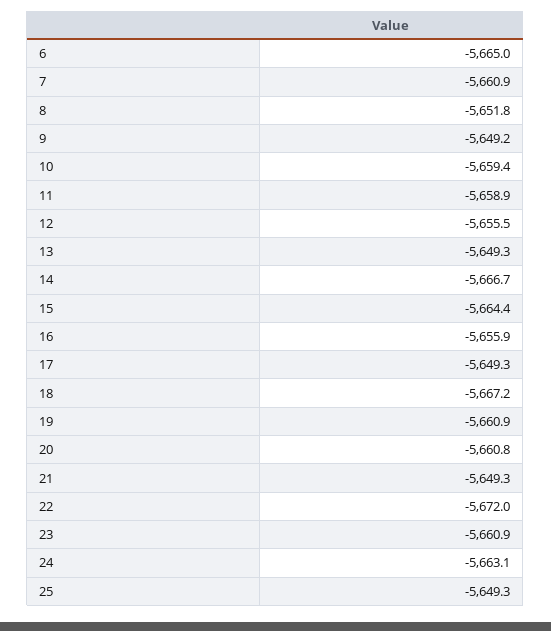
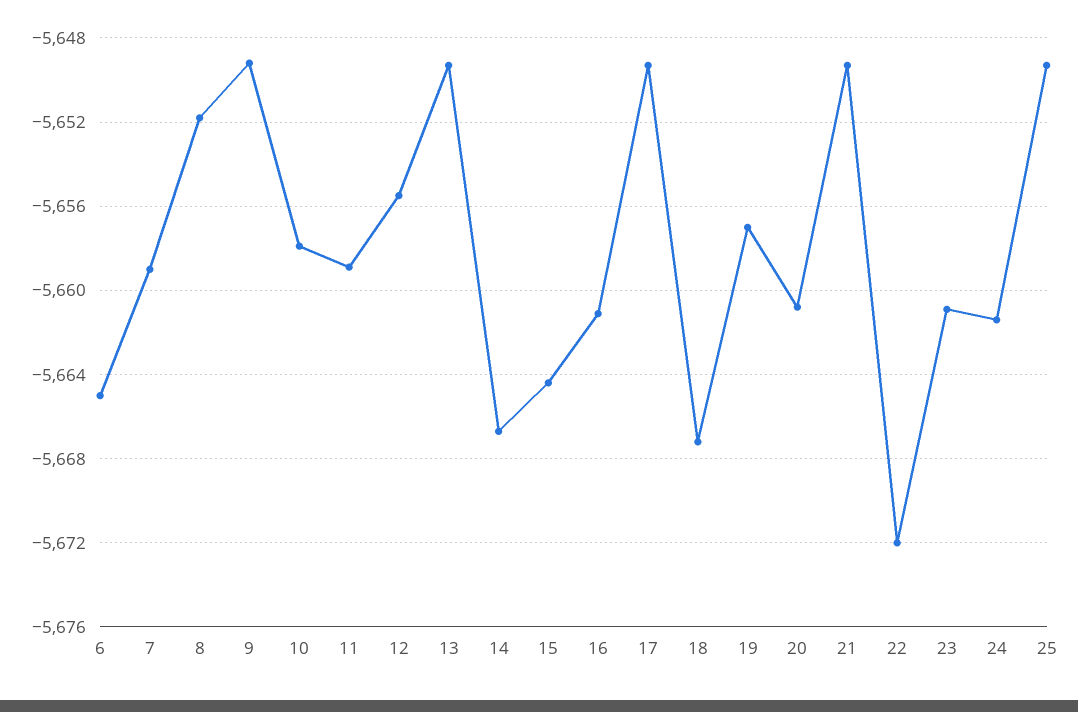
7: -5660.9 -> -5659
10: -5659.4 -> -5658
16: -5655.9 -> -5661
19: -5660.9 -> -5657
24: -5663.1 -> -5661.5

